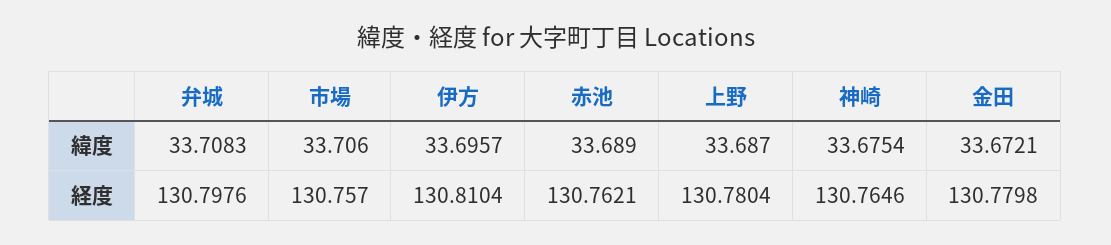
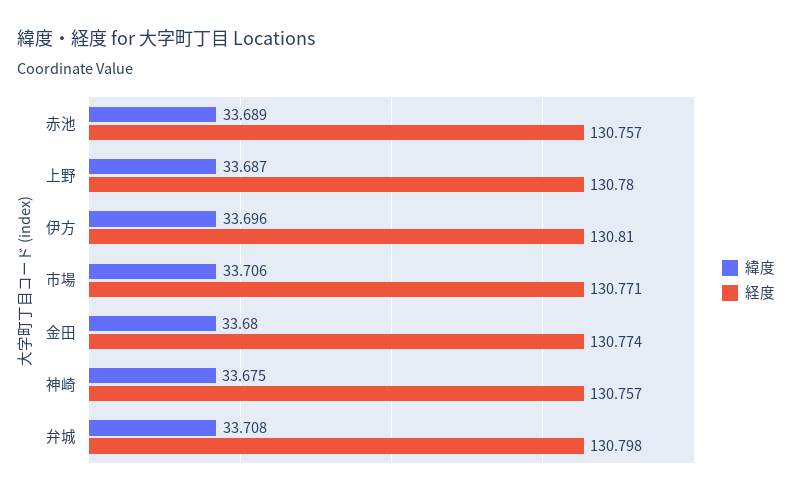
緯度, 金田: 33.6721 -> 33.68
経度, 市場: 130.757 -> 130.771
経度, 赤池: 130.7621 -> 130.757
経度, 神崎: 130.7646 -> 130.757
経度, 金田: 130.7798 -> 130.774

